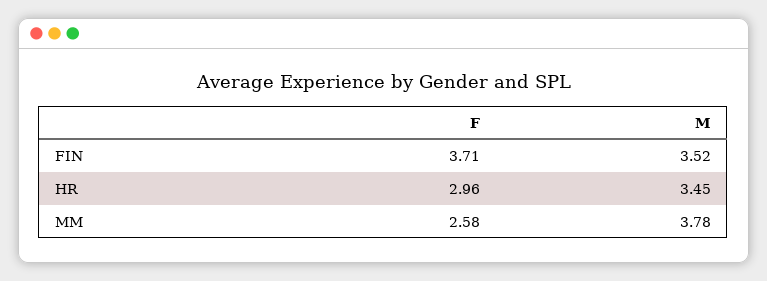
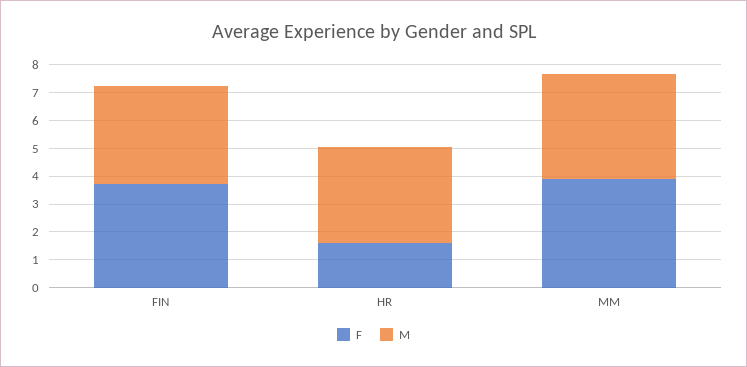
F, HR: 2.96 -> 1.5
F, MM: 2.58 -> 4

